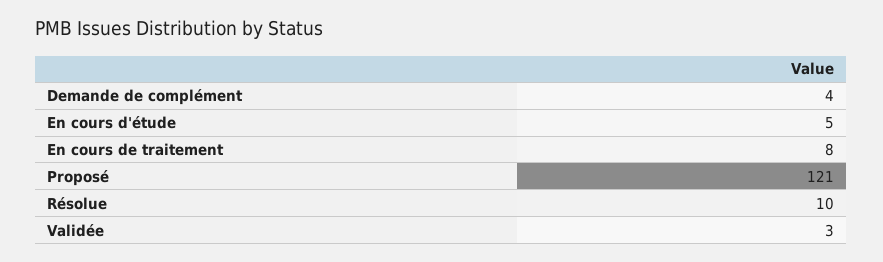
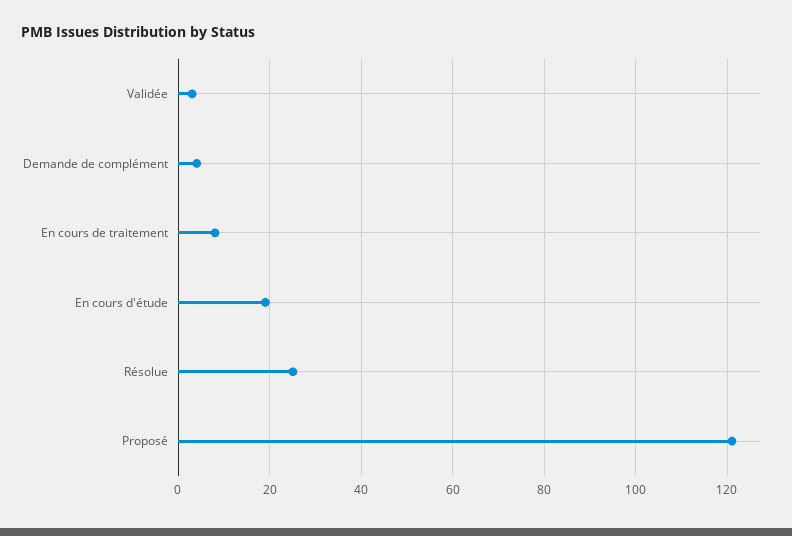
En cours d'étude: 5 -> 20
Résolue: 10 -> 25

